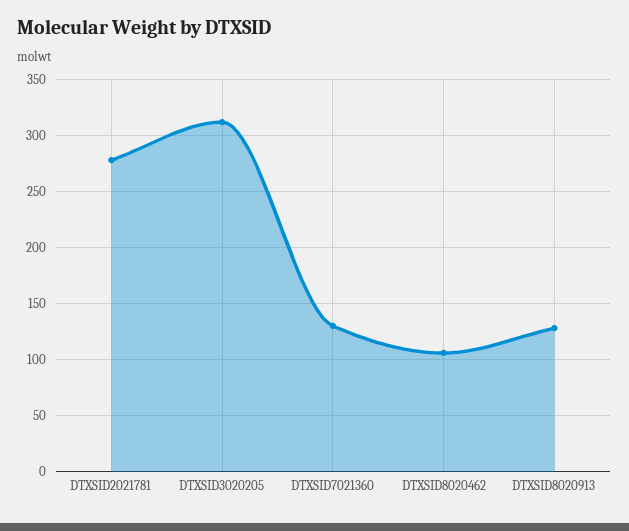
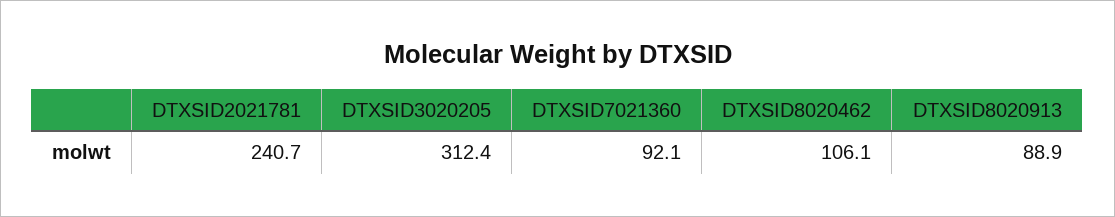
DTXSID2021781: 280 -> 240.7
DTXSID7021360: 130 -> 92.1
DTXSID8020913: 130 -> 88.9

